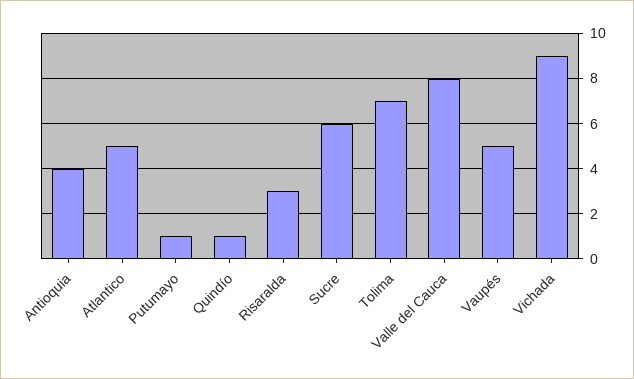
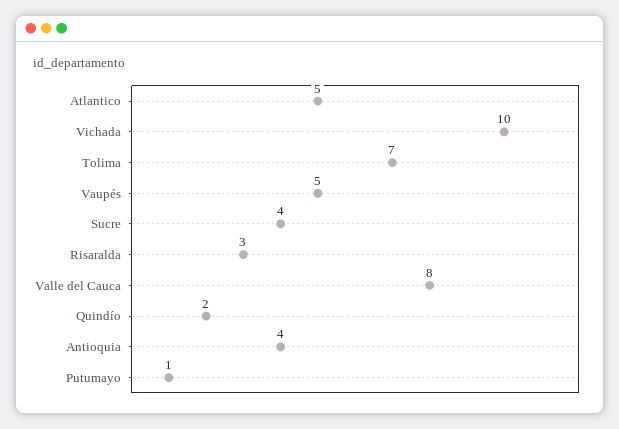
Quindío: 1 -> 2
Sucre: 6 -> 4
Vichada: 9 -> 10

